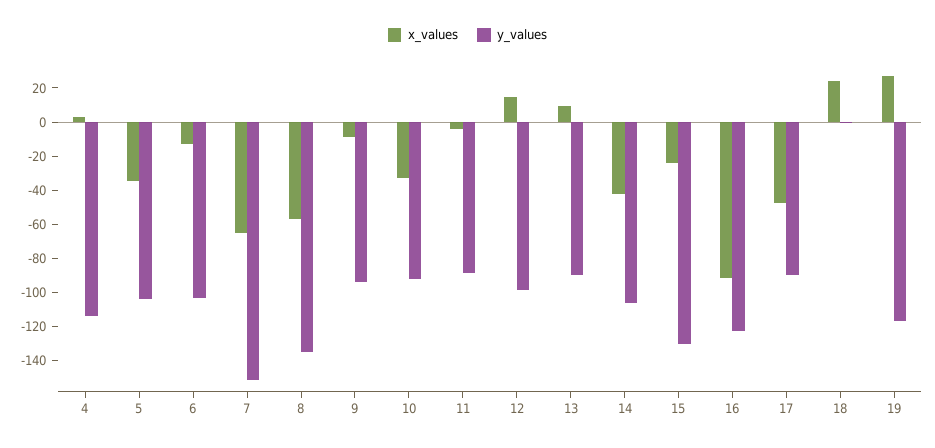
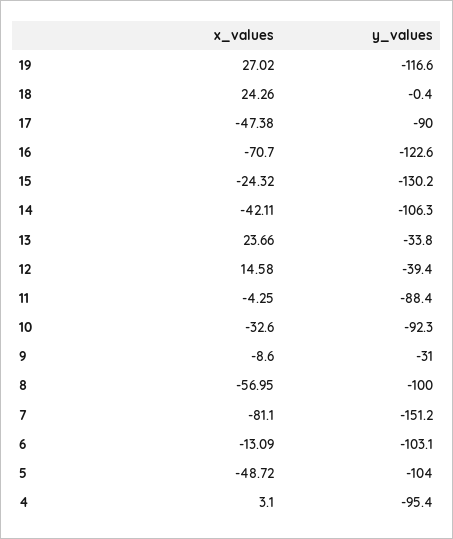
y_values, 4: -115 -> -95.4
x_values, 5: -35 -> -48.72
x_values, 7: -65 -> -81.1
y_values, 8: -135 -> -100
y_values, 9: -95 -> -31
y_values, 12: -100 -> -39.4
x_values, 13: 10 -> 23.66
y_values, 13: -90 -> -33.8
x_values, 16: -90 -> -70.7

